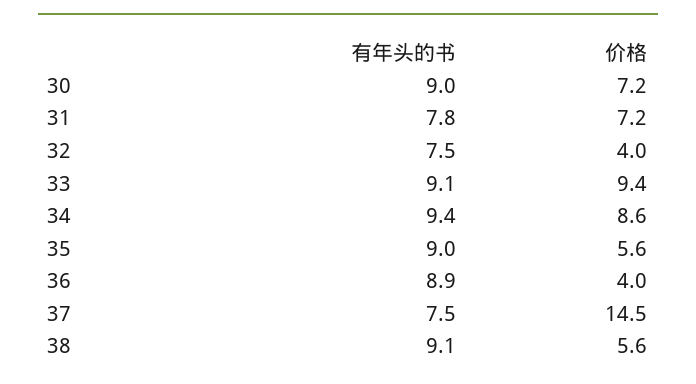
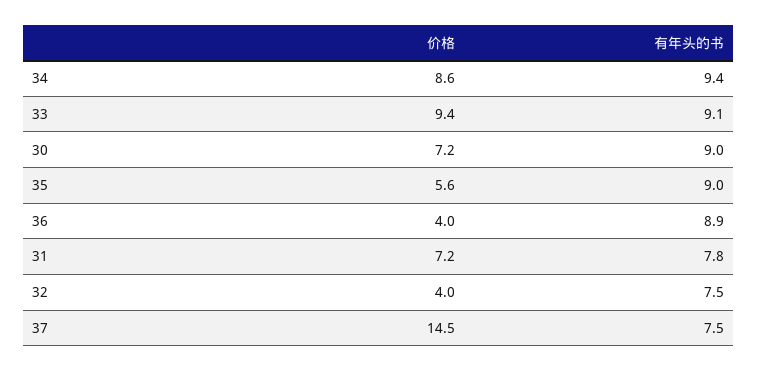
有年头的书, 38: 9.1 -> none
价格, 38: 5.6 -> none

